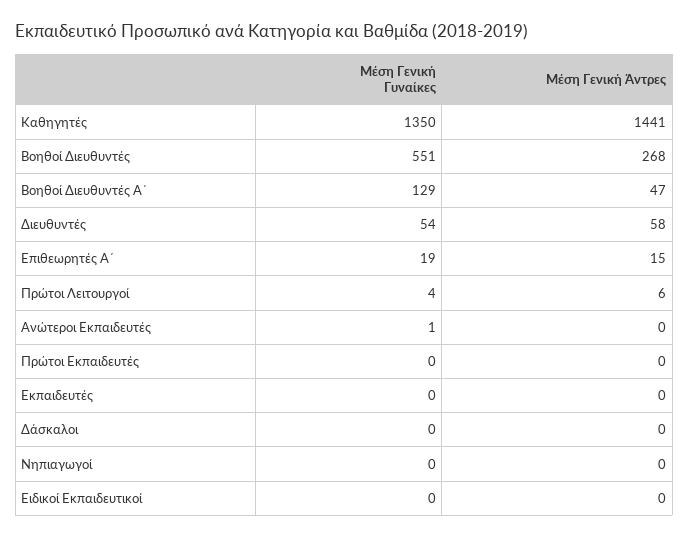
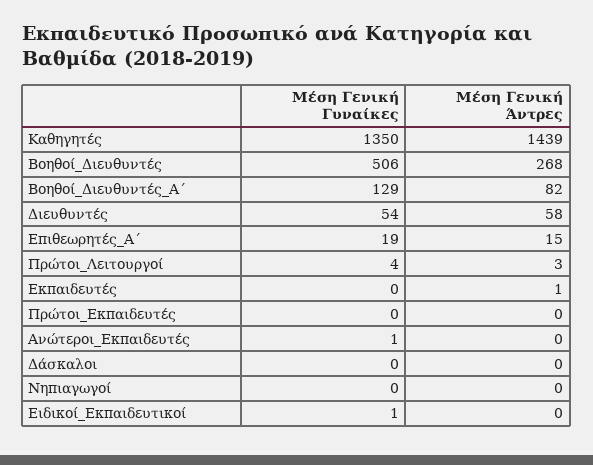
Μέση Γενική Άντρες, Καθηγητές: 1441 -> 1439
Μέση Γενική Γυναίκες, Βοηθοί Διευθυντές: 551 -> 506
Μέση Γενική Άντρες, Βοηθοί Διευθυντές Α΄: 47 -> 82
Μέση Γενική Άντρες, Πρώτοι Λειτουργοί: 6 -> 3
Μέση Γενική Άντρες, Εκπαιδευτές: 0 -> 1
Μέση Γενική Γυναίκες, Ειδικοί Εκπαιδευτικοί: 0 -> 1

